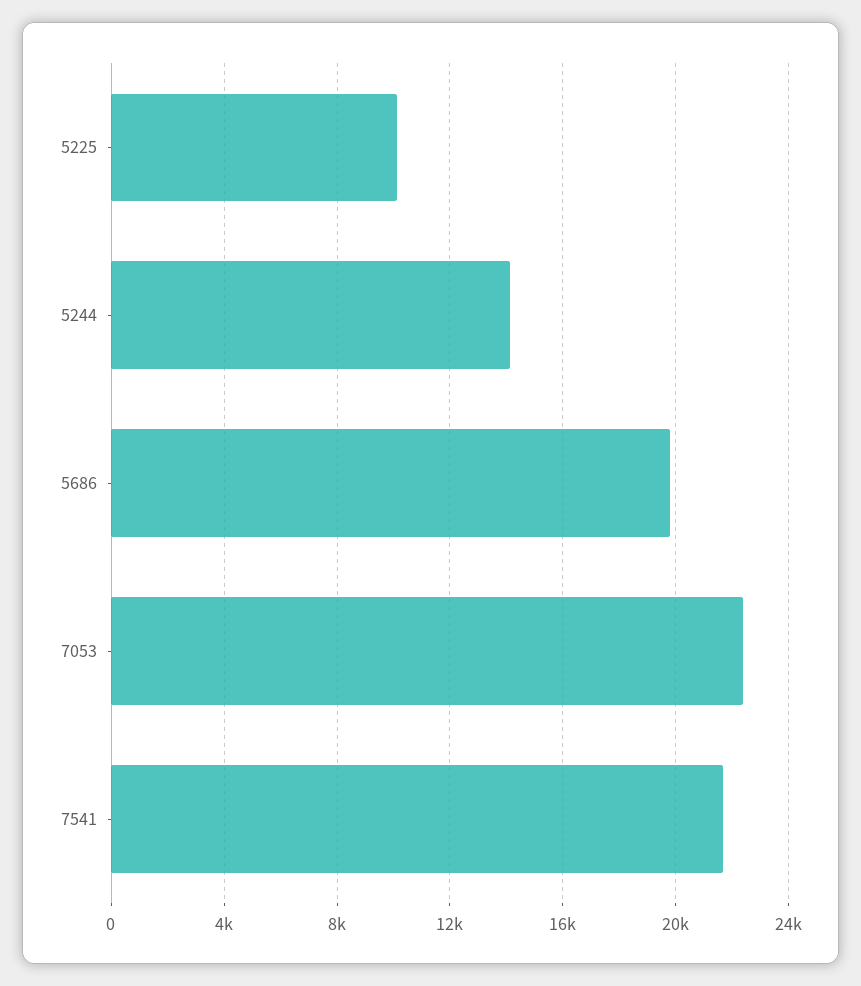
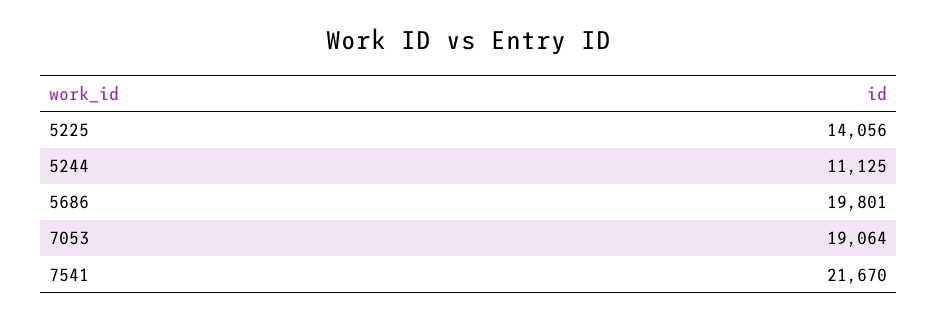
5225: 10000 -> 14056
5244: 14000 -> 11125
7053: 22500 -> 19064

